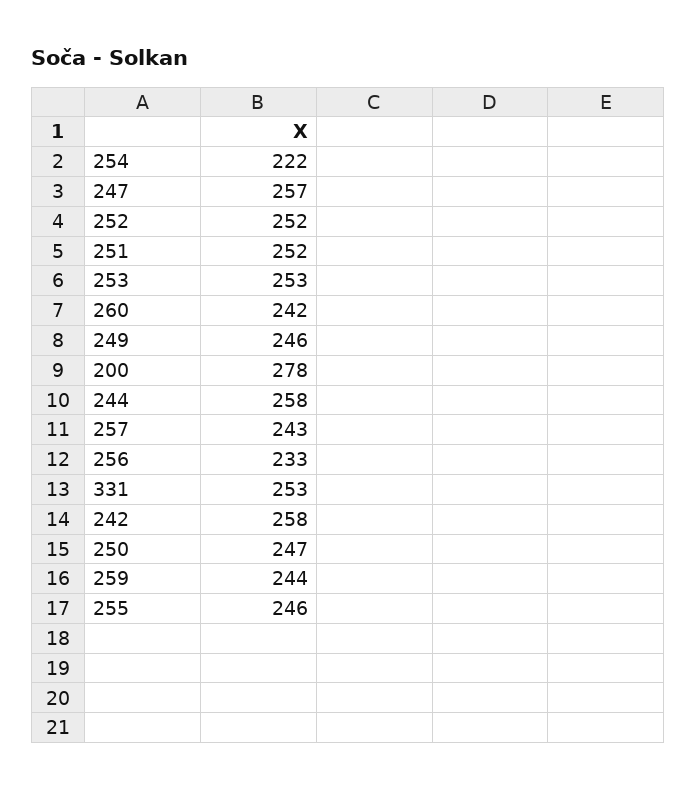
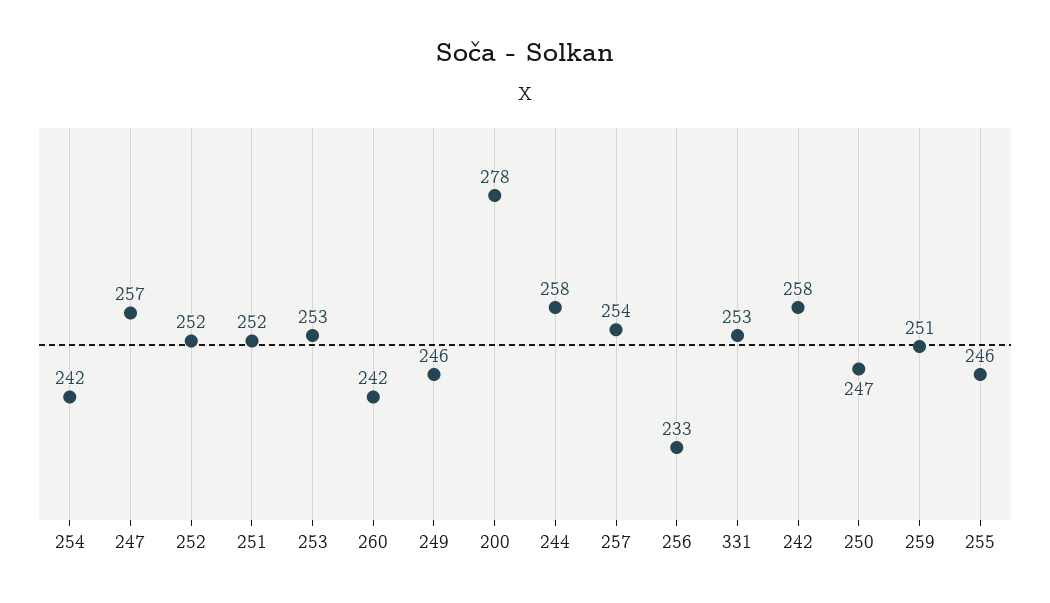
254: 222 -> 242
257: 243 -> 254
259: 244 -> 251

